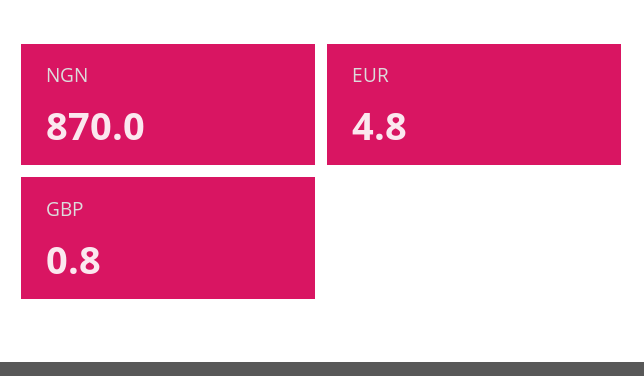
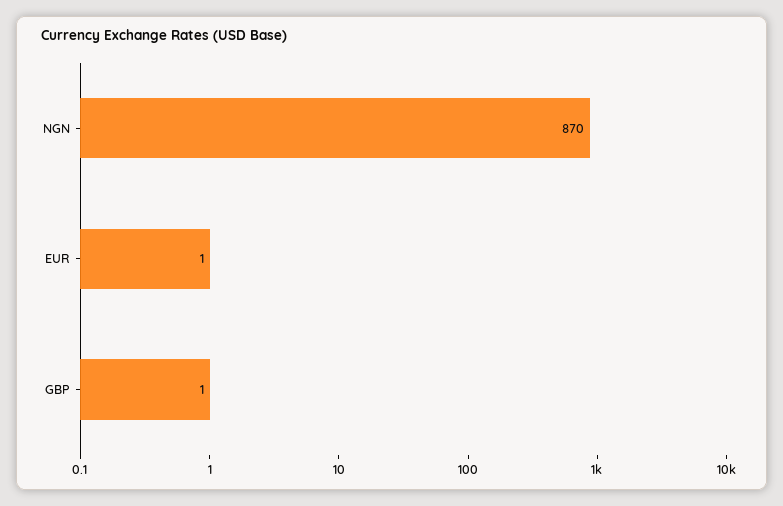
EUR: 4.8 -> 1

